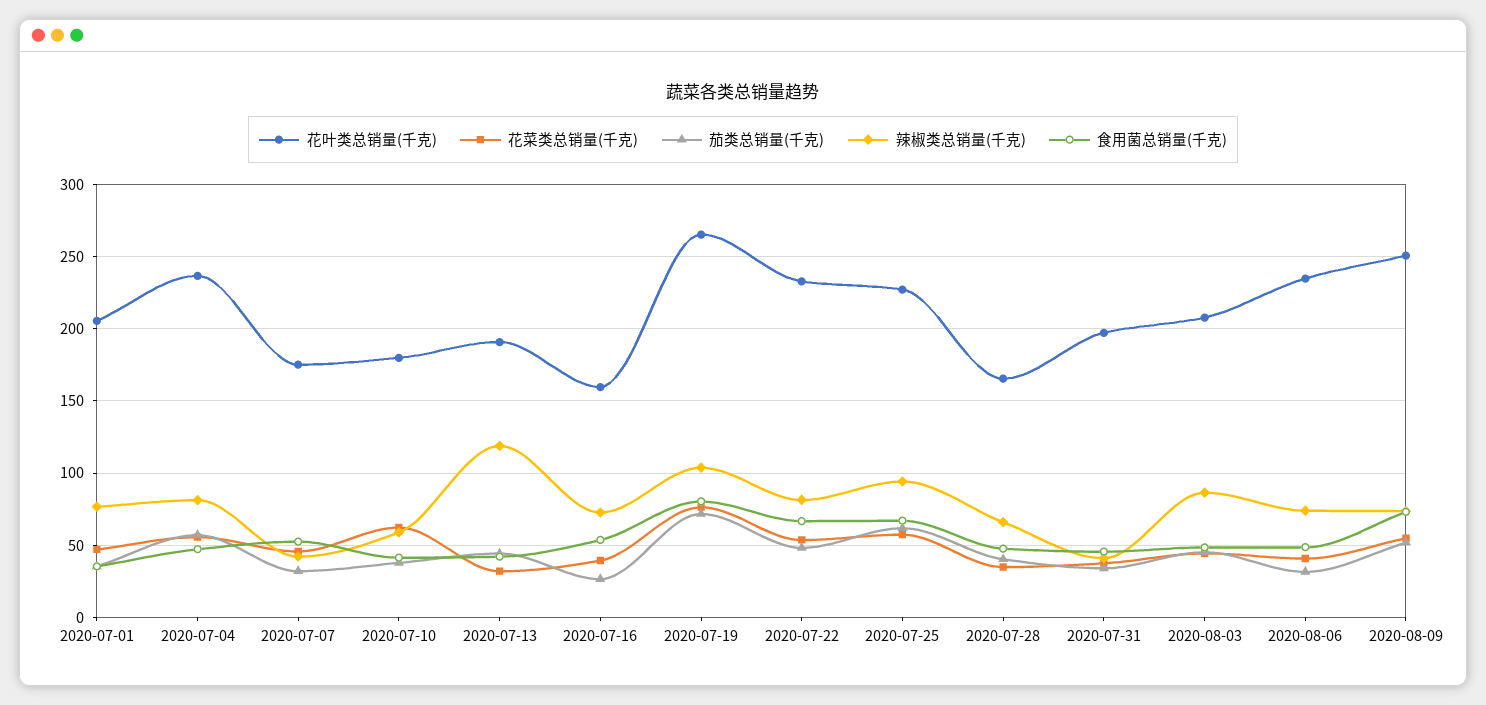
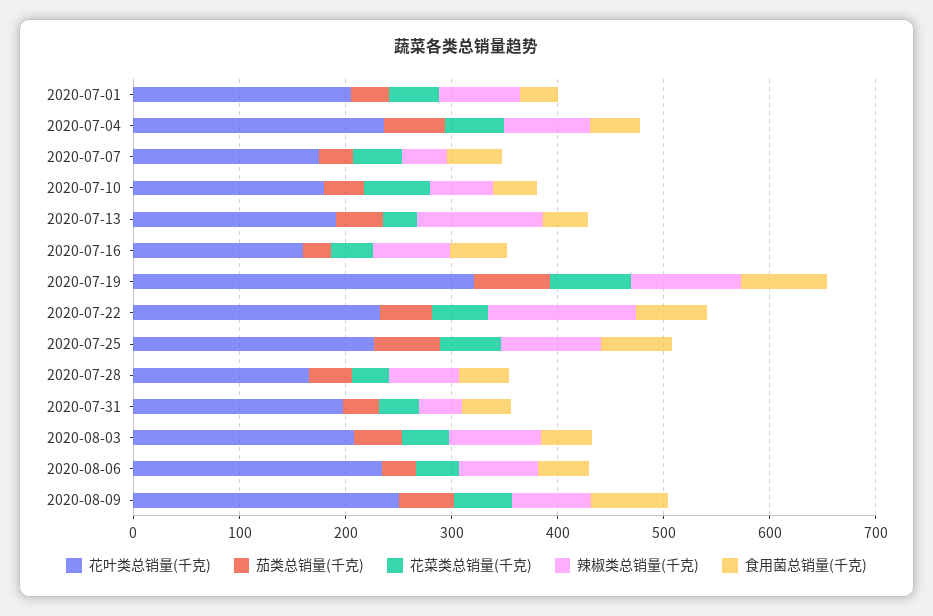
花叶类总销量(千克), 2020-07-19: 265 -> 320
辣椒类总销量(千克), 2020-07-22: 80 -> 140

